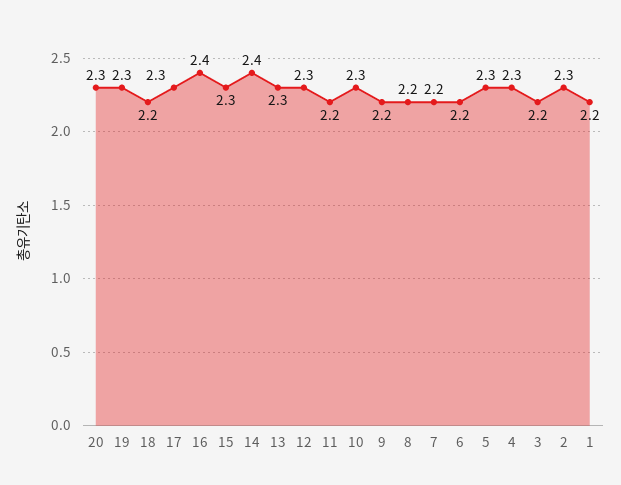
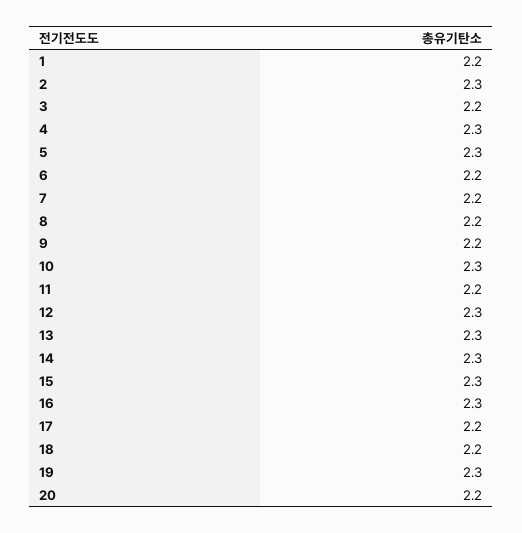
20: 2.3 -> 2.2
17: 2.3 -> 2.2
16: 2.4 -> 2.3
14: 2.4 -> 2.3

